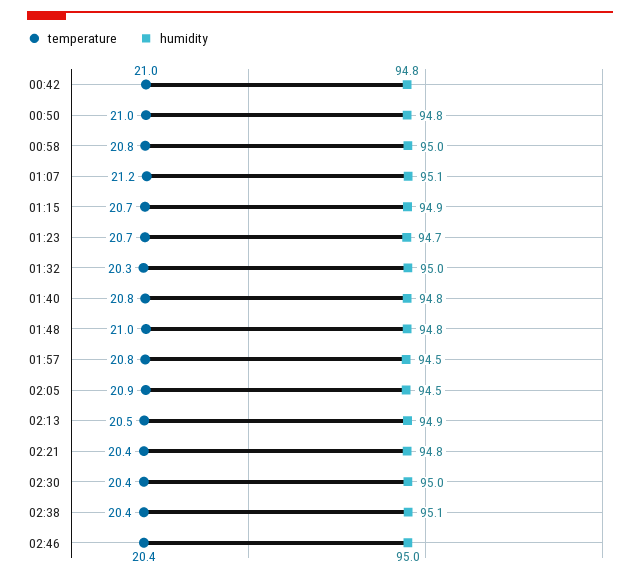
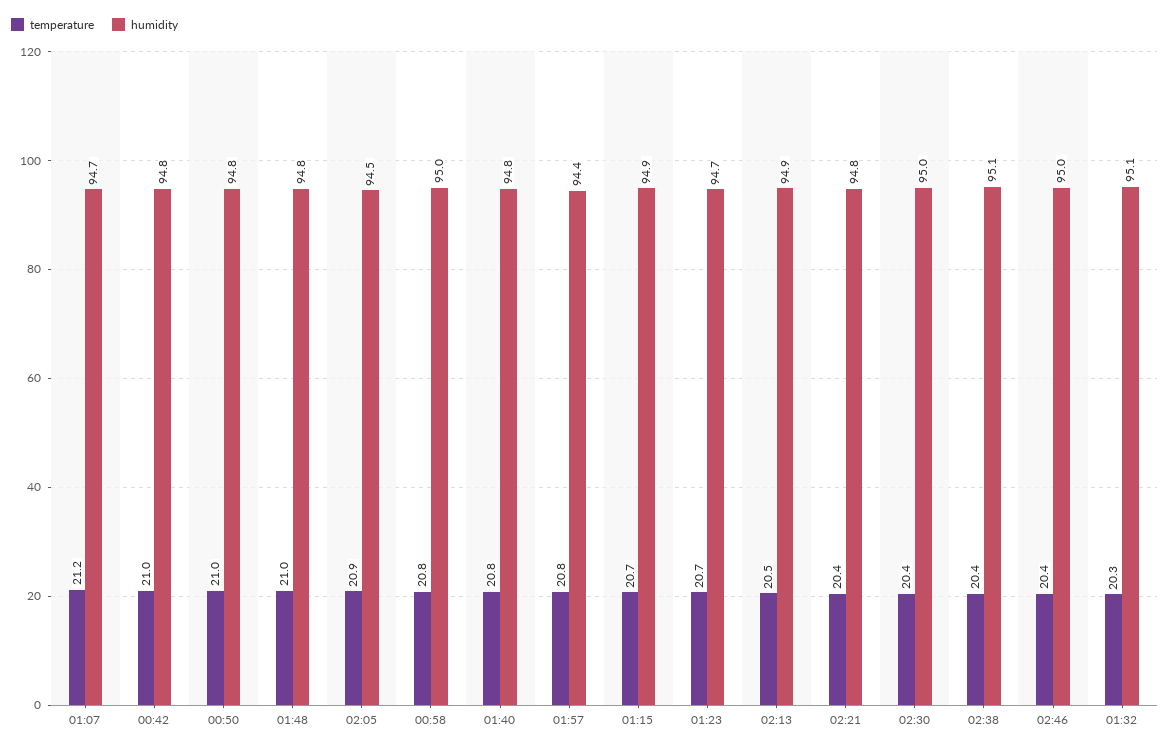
humidity, 01:07: 95.1 -> 94.7
humidity, 01:32: 95 -> 95.1
humidity, 01:57: 94.5 -> 94.4

